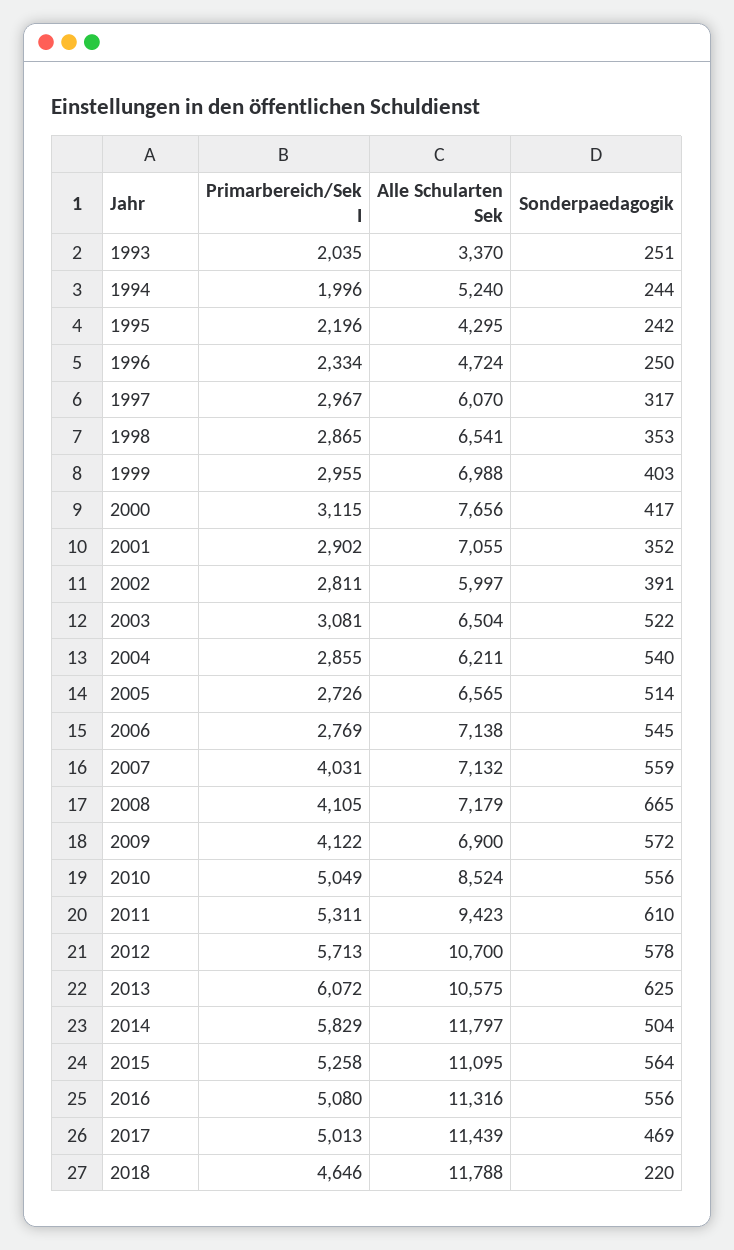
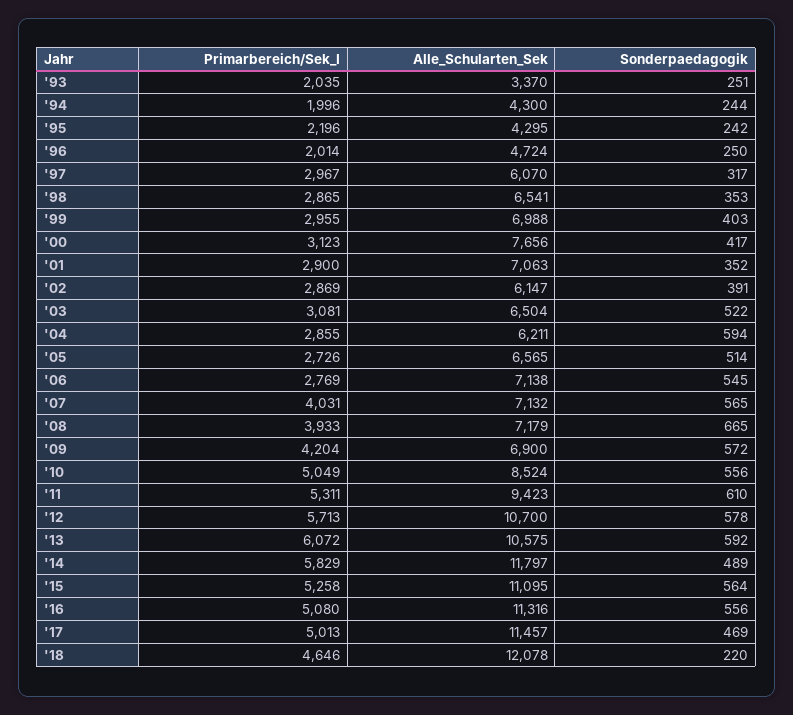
Alle Schularten Sek, 1994: 5240 -> 4300
Primarbereich/Sek I, 1996: 2334 -> 2014
Primarbereich/Sek I, 2000: 3115 -> 3123
Primarbereich/Sek I, 2001: 2902 -> 2900
Alle Schularten Sek, 2001: 7055 -> 7063
Primarbereich/Sek I, 2002: 2811 -> 2869
Alle Schularten Sek, 2002: 5997 -> 6147
Sonderpaedagogik, 2004: 540 -> 594
Sonderpaedagogik, 2007: 559 -> 565
Primarbereich/Sek I, 2008: 4105 -> 3933
Primarbereich/Sek I, 2009: 4122 -> 4204
Sonderpaedagogik, 2013: 625 -> 592
Sonderpaedagogik, 2014: 504 -> 489
Alle Schularten Sek, 2017: 11439 -> 11457
Alle Schularten Sek, 2018: 11788 -> 12078

